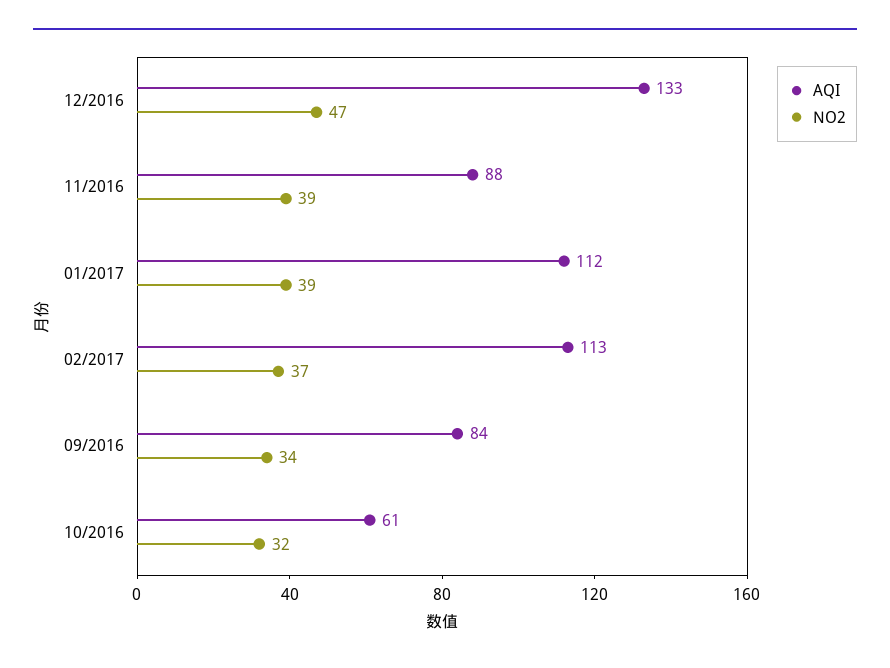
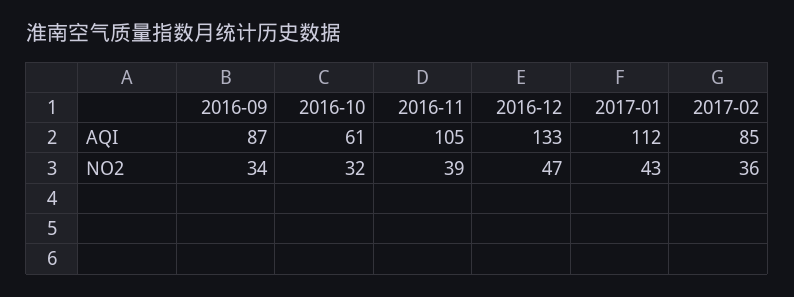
AQI, 11/2016: 88 -> 105
NO2, 01/2017: 39 -> 43
AQI, 02/2017: 113 -> 85
NO2, 02/2017: 37 -> 36
AQI, 09/2016: 84 -> 87

